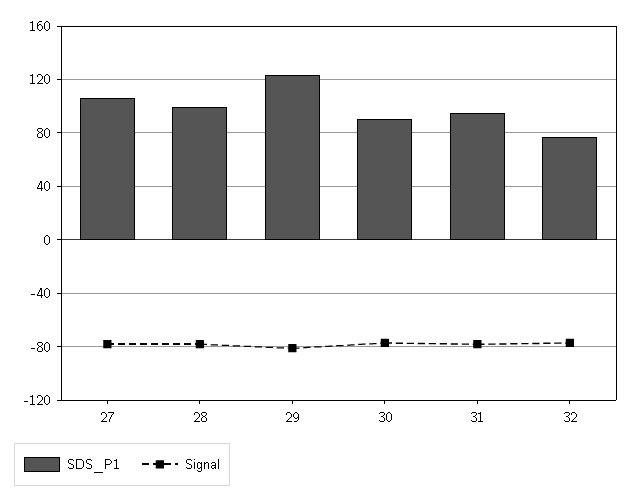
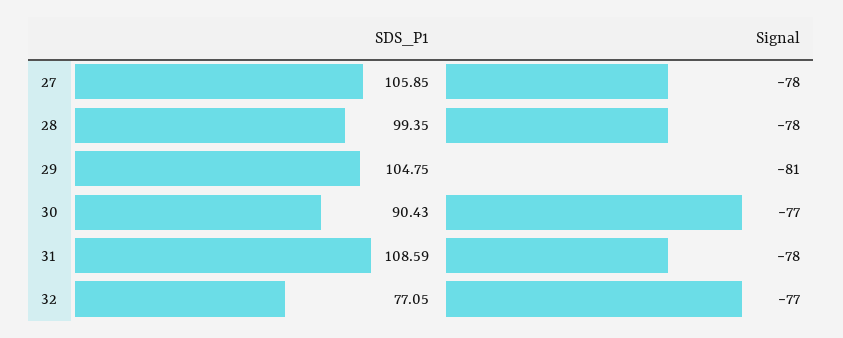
SDS_P1, 29: 125 -> 104.75
SDS_P1, 31: 95 -> 108.59

